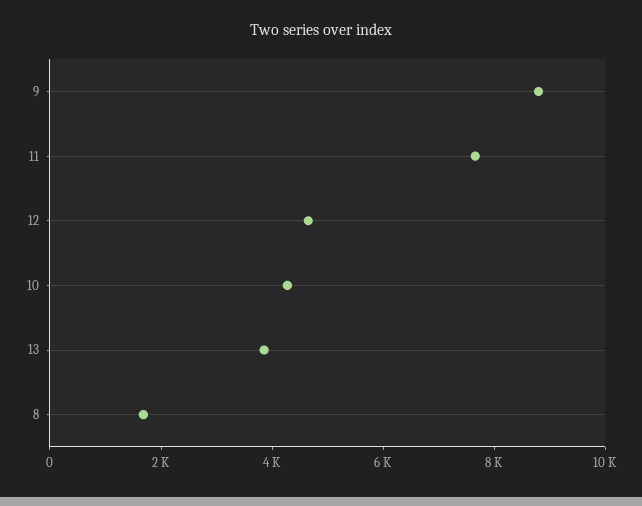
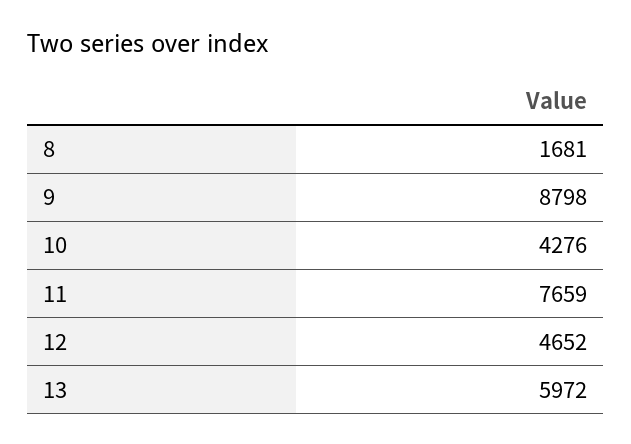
13: 4000 -> 5972

